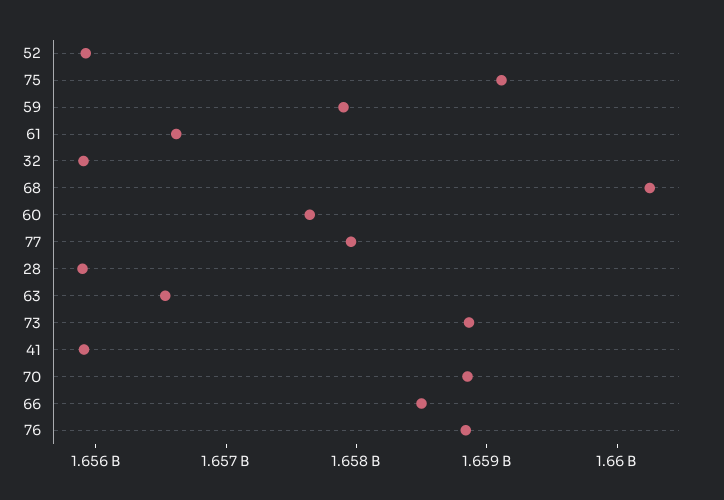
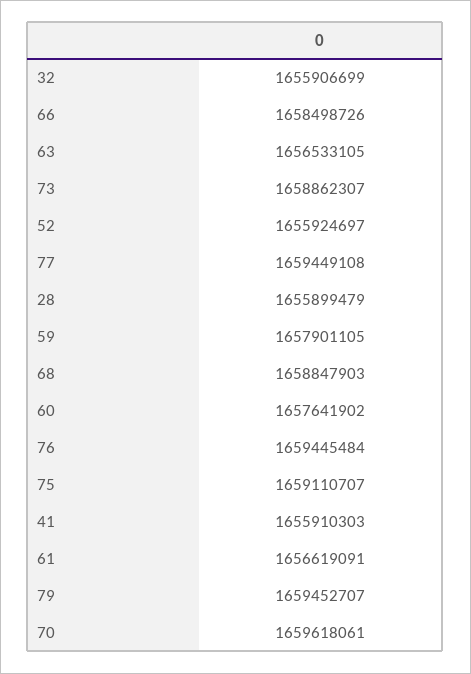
68: 1660200000 -> 1658847903
77: 1658000000 -> 1659449108
70: 1658800000 -> 1659618061
76: 1658800000 -> 1659445484
79: none -> 1659452707

